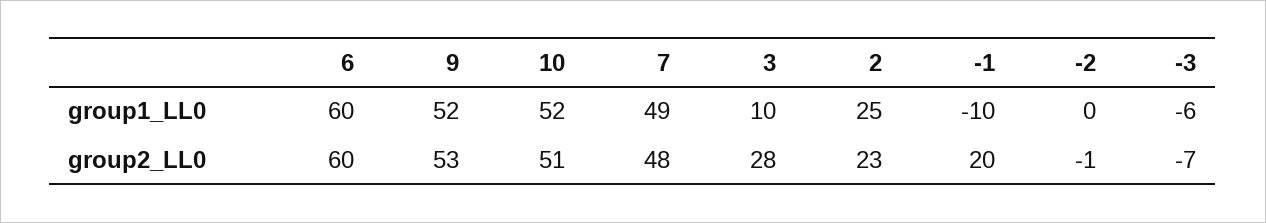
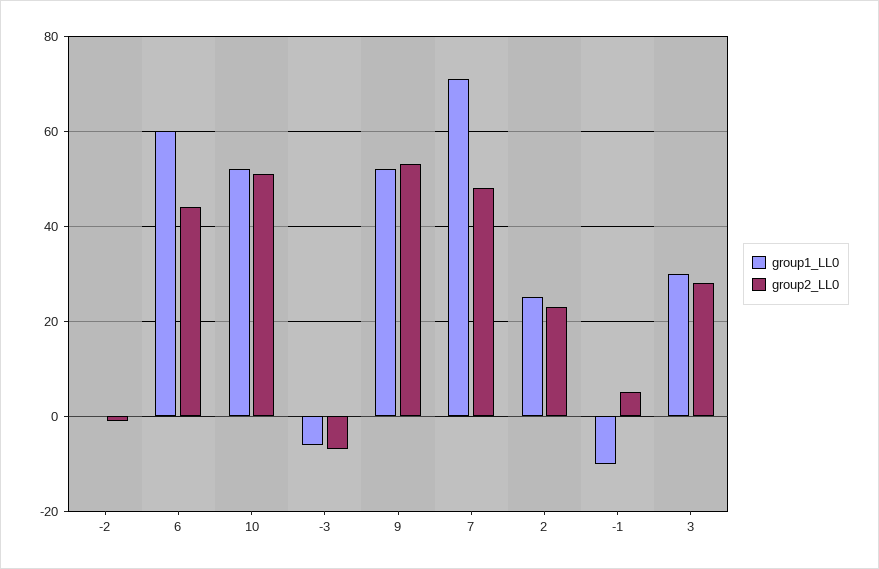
group1_LL0, 7: 49 -> 70
group1_LL0, 3: 10 -> 30
group2_LL0, 6: 60 -> 45
group2_LL0, -1: 20 -> 5

